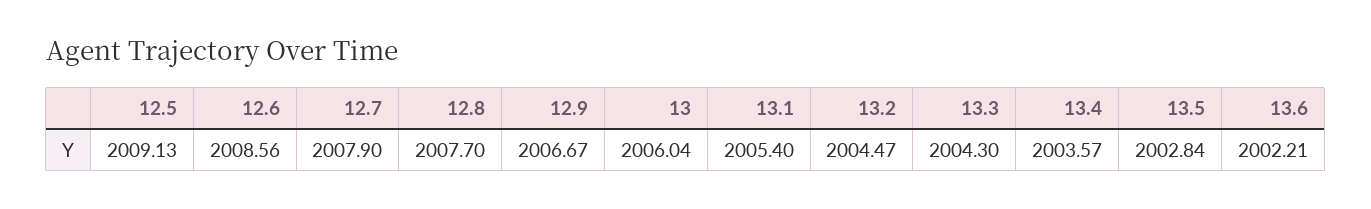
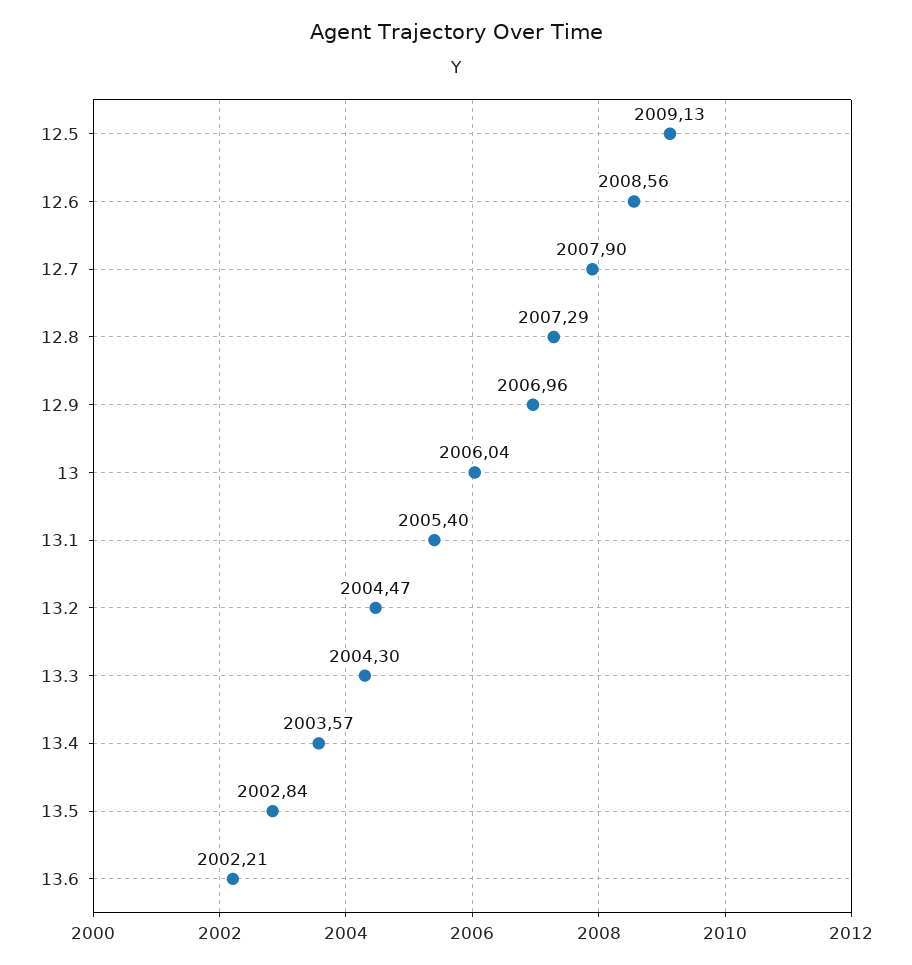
12.8: 2007.7 -> 2007.29
12.9: 2006.67 -> 2006.96

